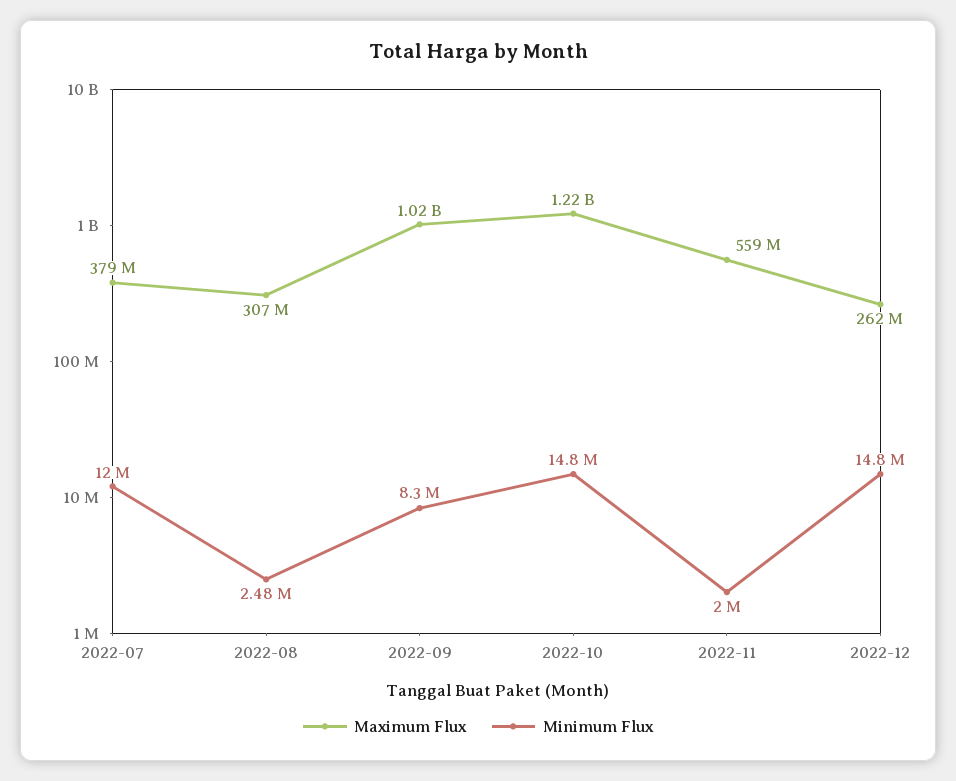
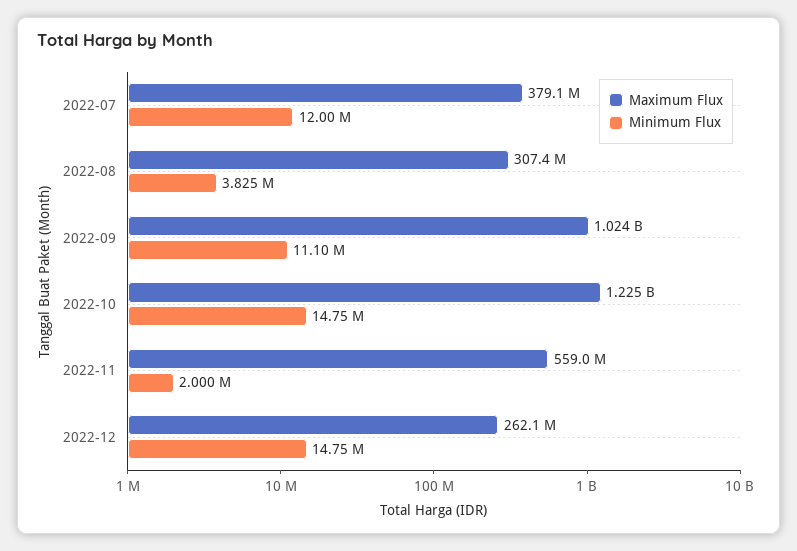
Minimum Flux, 2022-08: 2480000 -> 3825000
Minimum Flux, 2022-09: 8300000 -> 11100000

